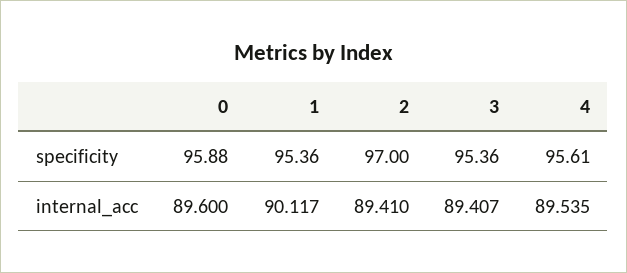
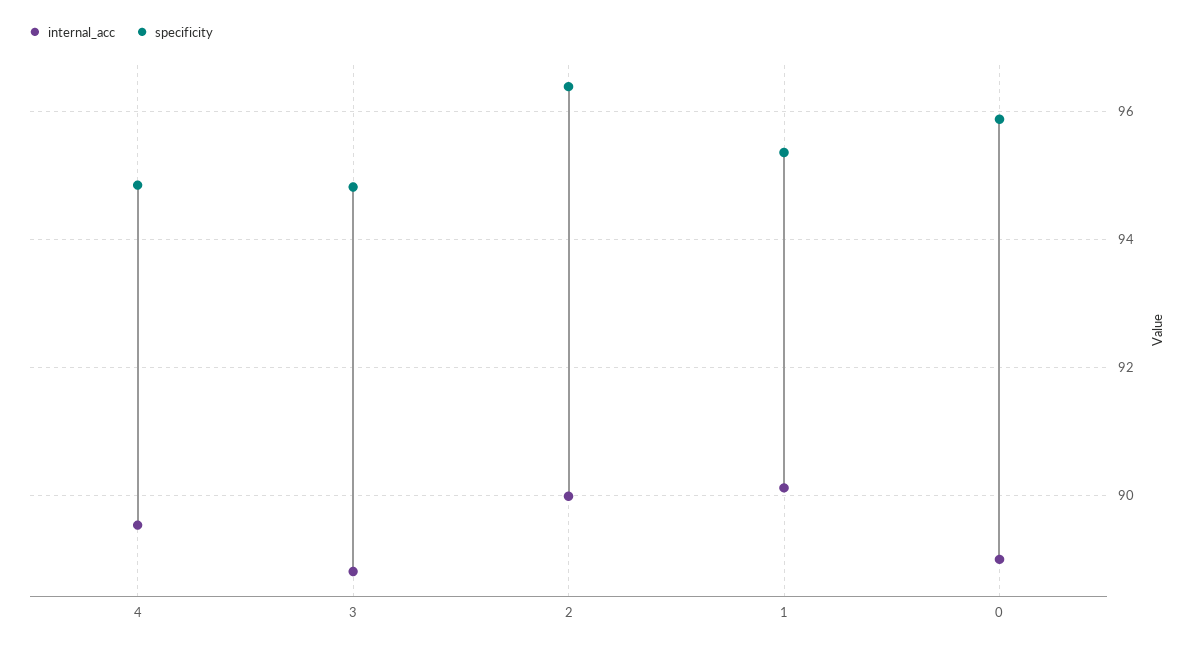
specificity, 2: 97 -> 96.4
specificity, 3: 95.36 -> 94.8
specificity, 4: 95.61 -> 94.8
internal_acc, 0: 89.6 -> 89
internal_acc, 2: 89.41 -> 90
internal_acc, 3: 89.407 -> 88.8

